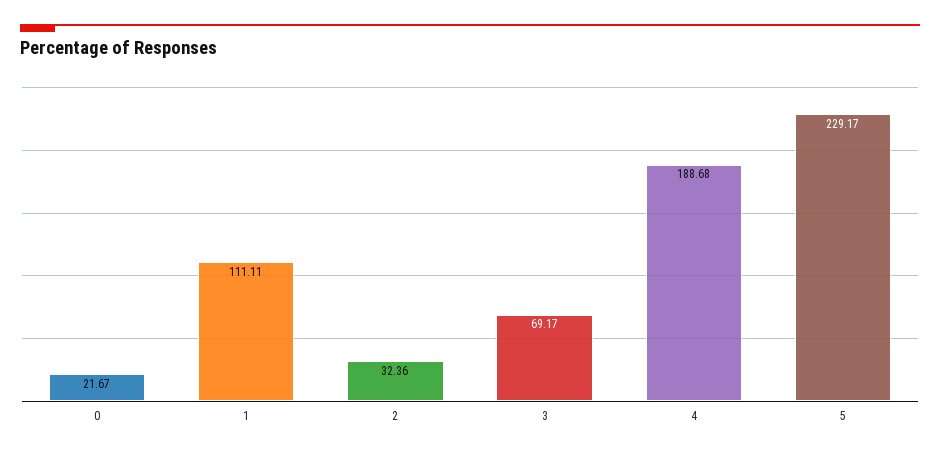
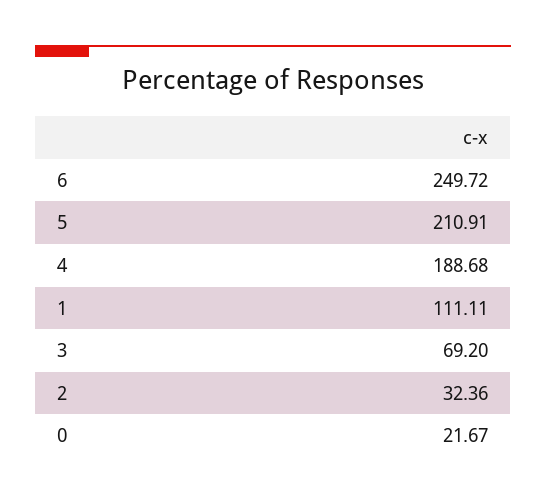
3: 69.17 -> 69.2
5: 229.17 -> 210.91
6: none -> 249.72

